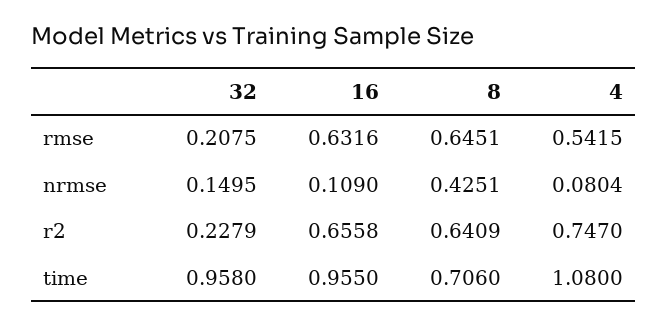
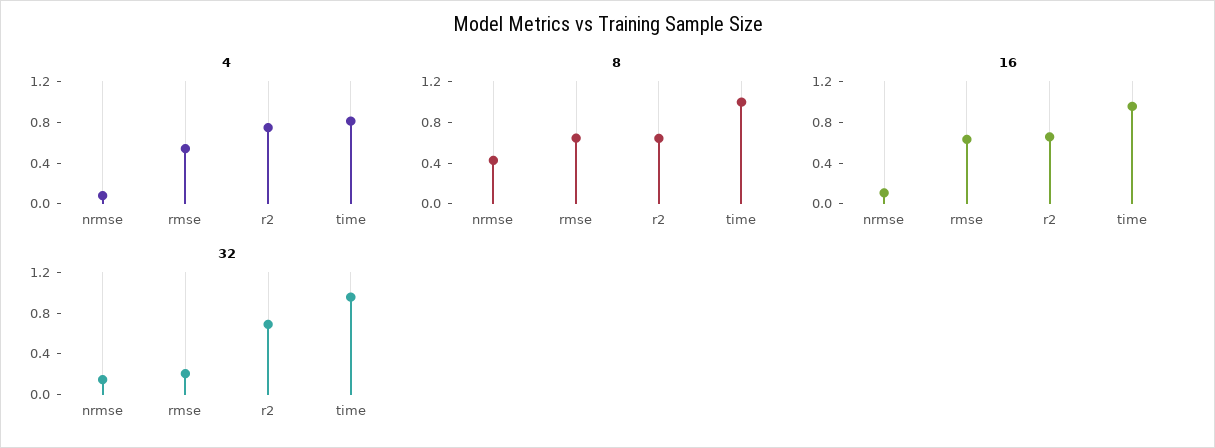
32, r2: 0.2279 -> 0.7
8, time: 0.706 -> 1
4, time: 1.08 -> 0.8

